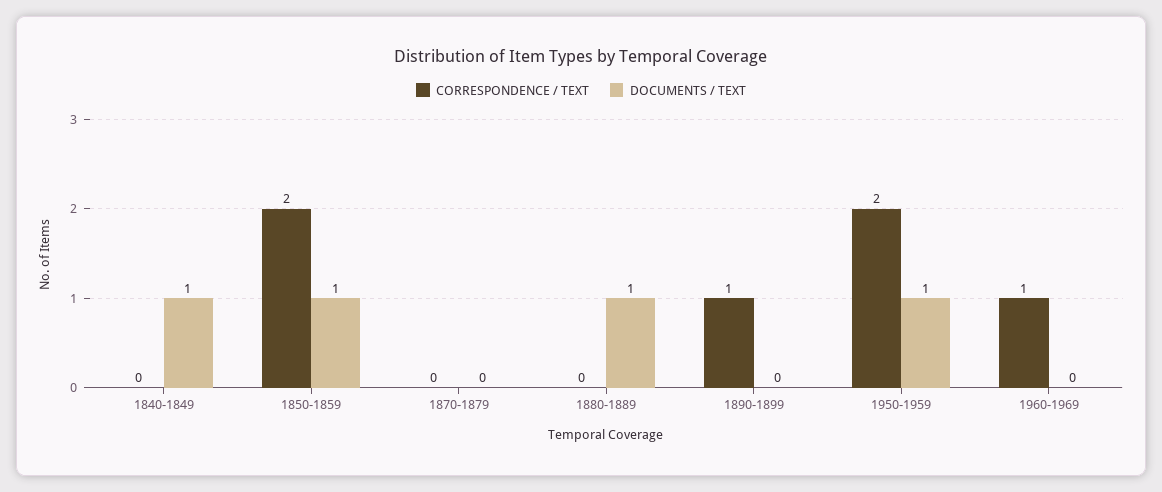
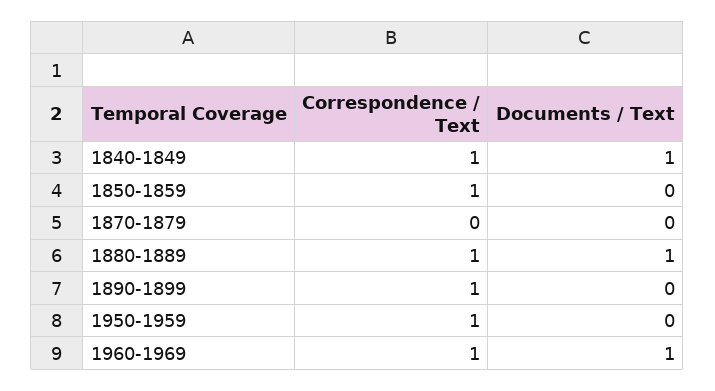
CORRESPONDENCE / TEXT, 1840-1849: 0 -> 1
CORRESPONDENCE / TEXT, 1850-1859: 2 -> 1
DOCUMENTS / TEXT, 1850-1859: 1 -> 0
CORRESPONDENCE / TEXT, 1880-1889: 0 -> 1
CORRESPONDENCE / TEXT, 1950-1959: 2 -> 1
DOCUMENTS / TEXT, 1950-1959: 1 -> 0
DOCUMENTS / TEXT, 1960-1969: 0 -> 1

